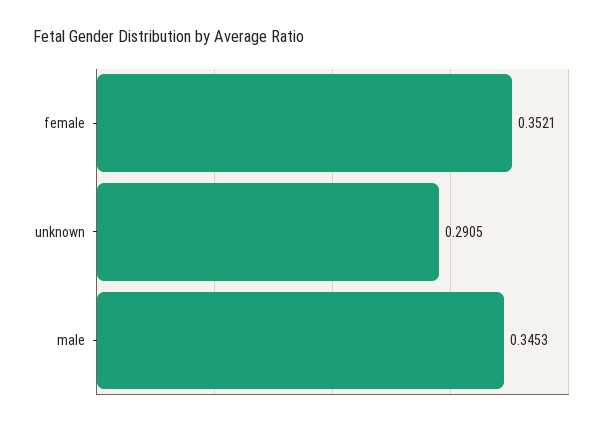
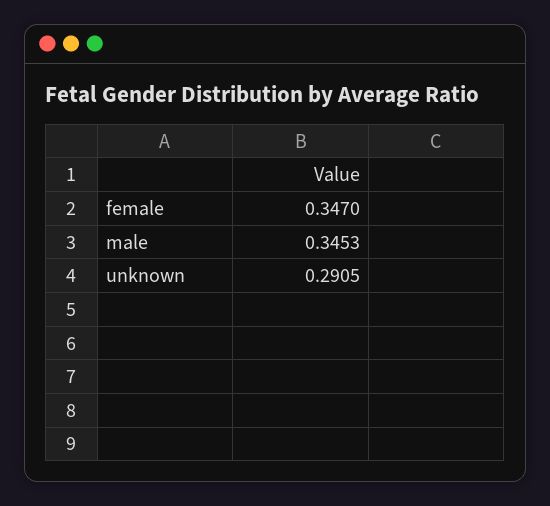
female: 0.3521 -> 0.347

